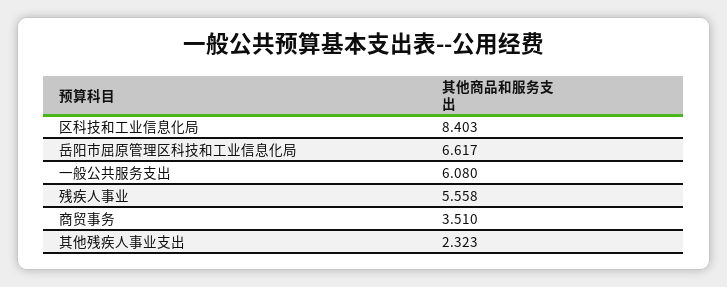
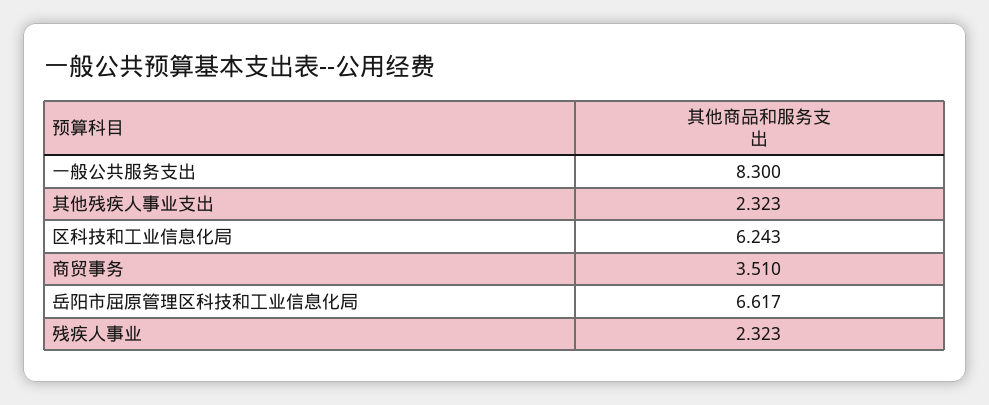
区科技和工业信息化局: 8.403 -> 6.243
一般公共服务支出: 6.08 -> 8.3
残疾人事业: 5.558 -> 2.323

